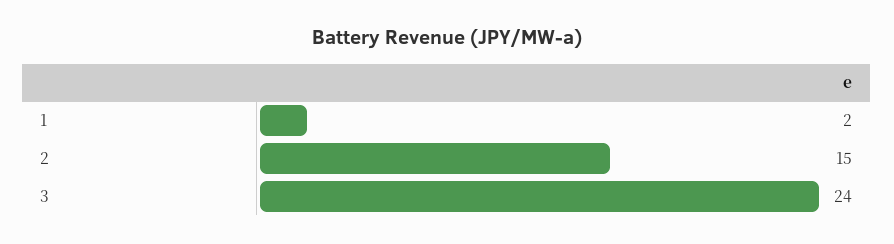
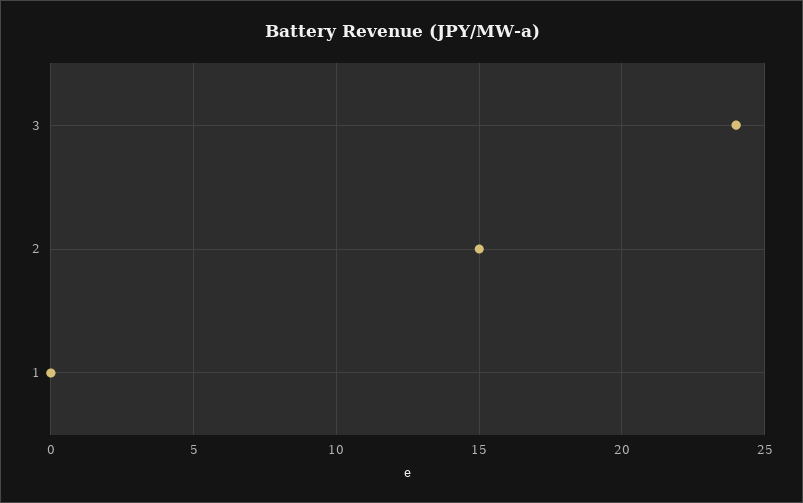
1: 2 -> 0

